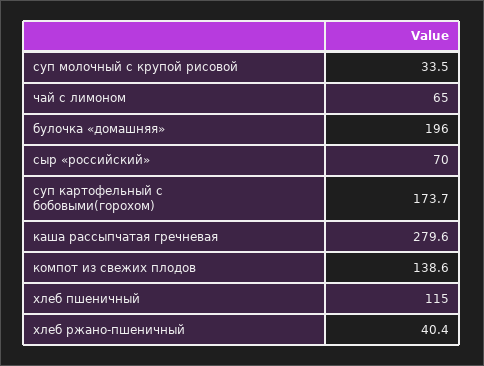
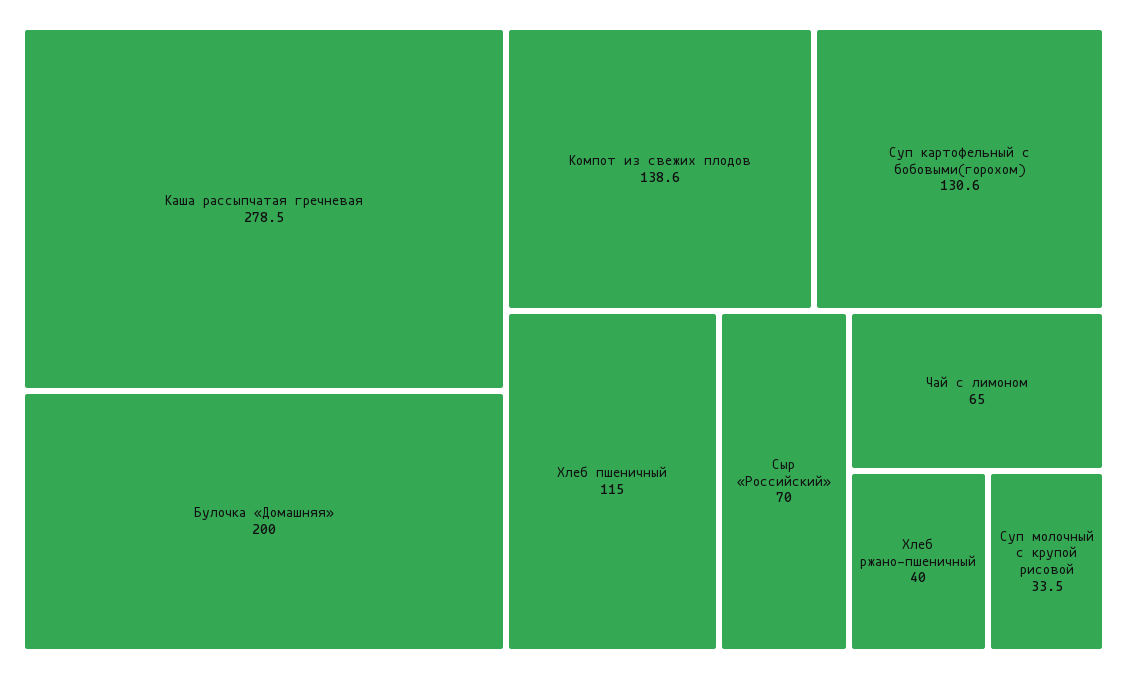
булочка «домашняя»: 196 -> 200
суп картофельный с бобовыми(горохом): 173.7 -> 130.6
каша рассыпчатая гречневая: 279.6 -> 278.5
хлеб ржано-пшеничный: 40.4 -> 40

